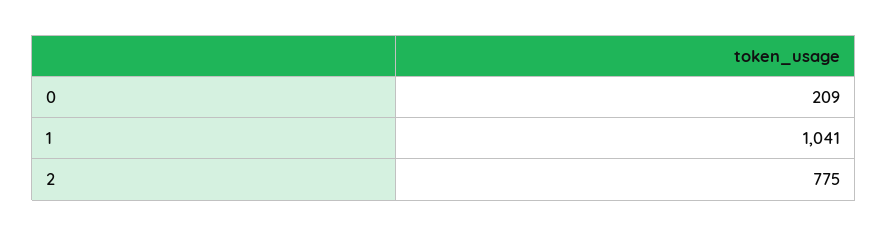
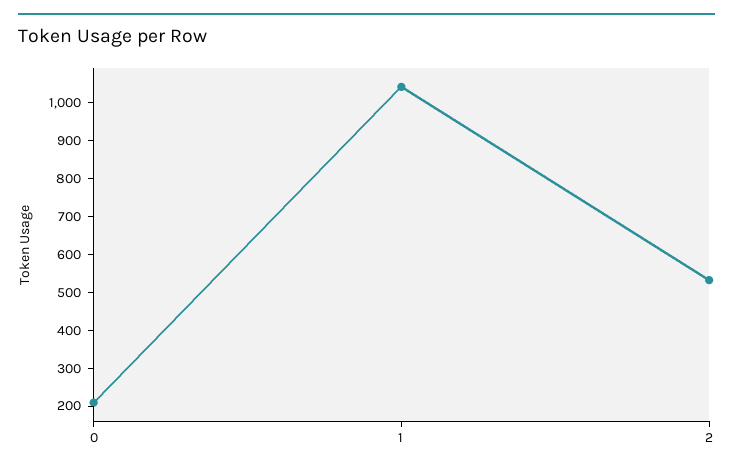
2: 775 -> 525

